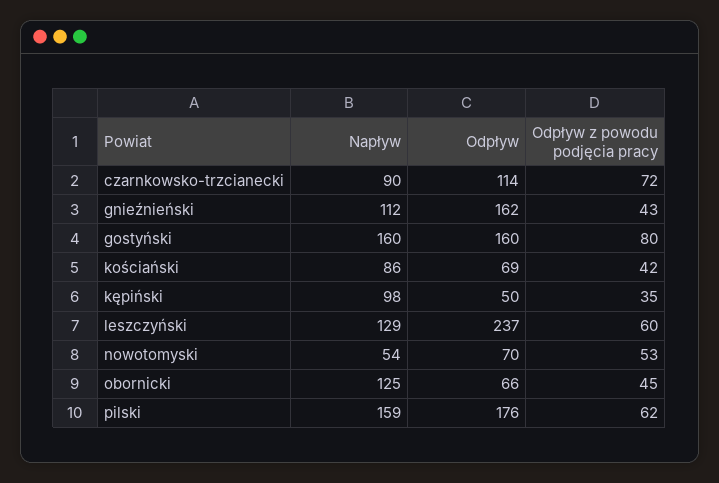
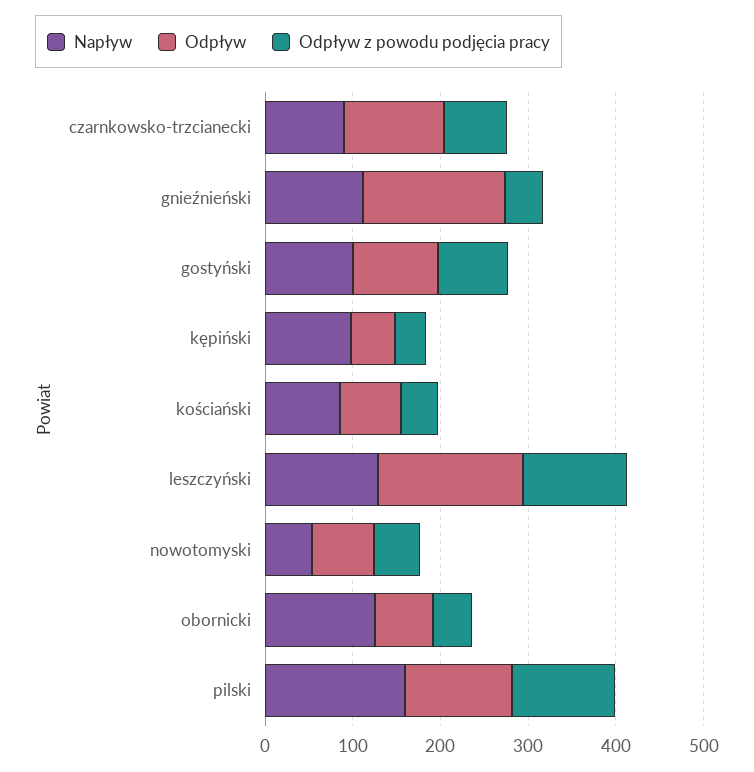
Napływ, gostyński: 160 -> 100
Odpływ, gostyński: 160 -> 100
Odpływ, leszczyński: 237 -> 160
Odpływ z powodu podjęcia pracy, leszczyński: 60 -> 120
Odpływ, pilski: 176 -> 120
Odpływ z powodu podjęcia pracy, pilski: 62 -> 120

